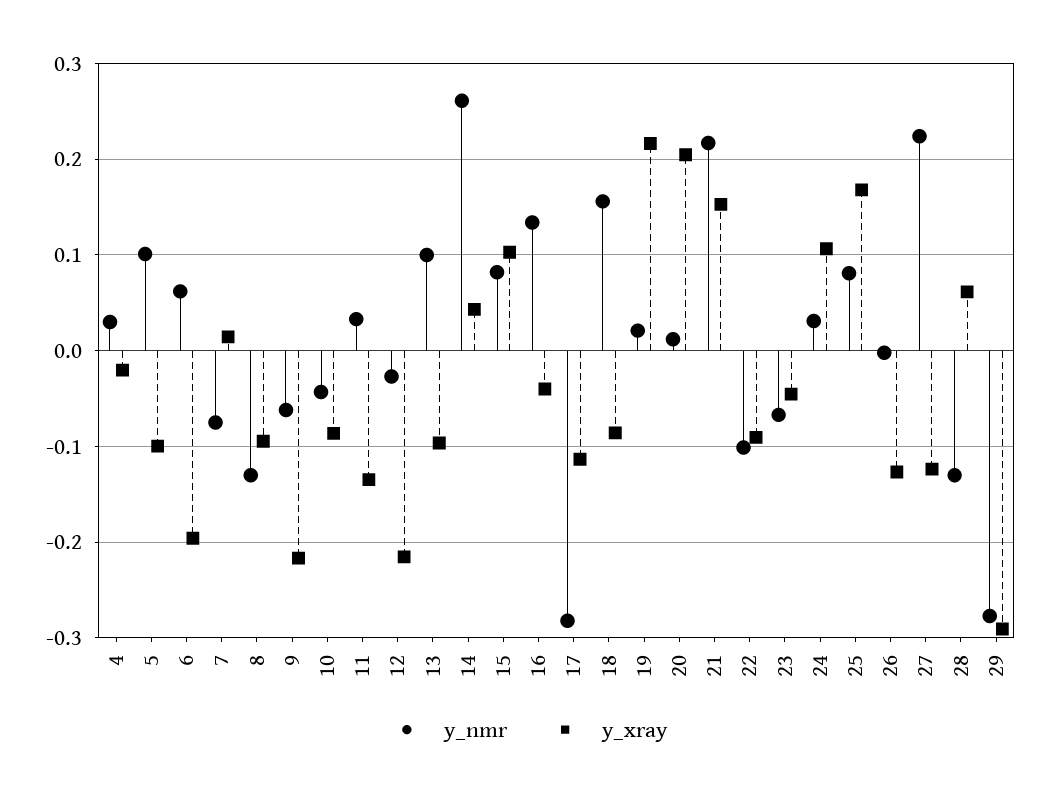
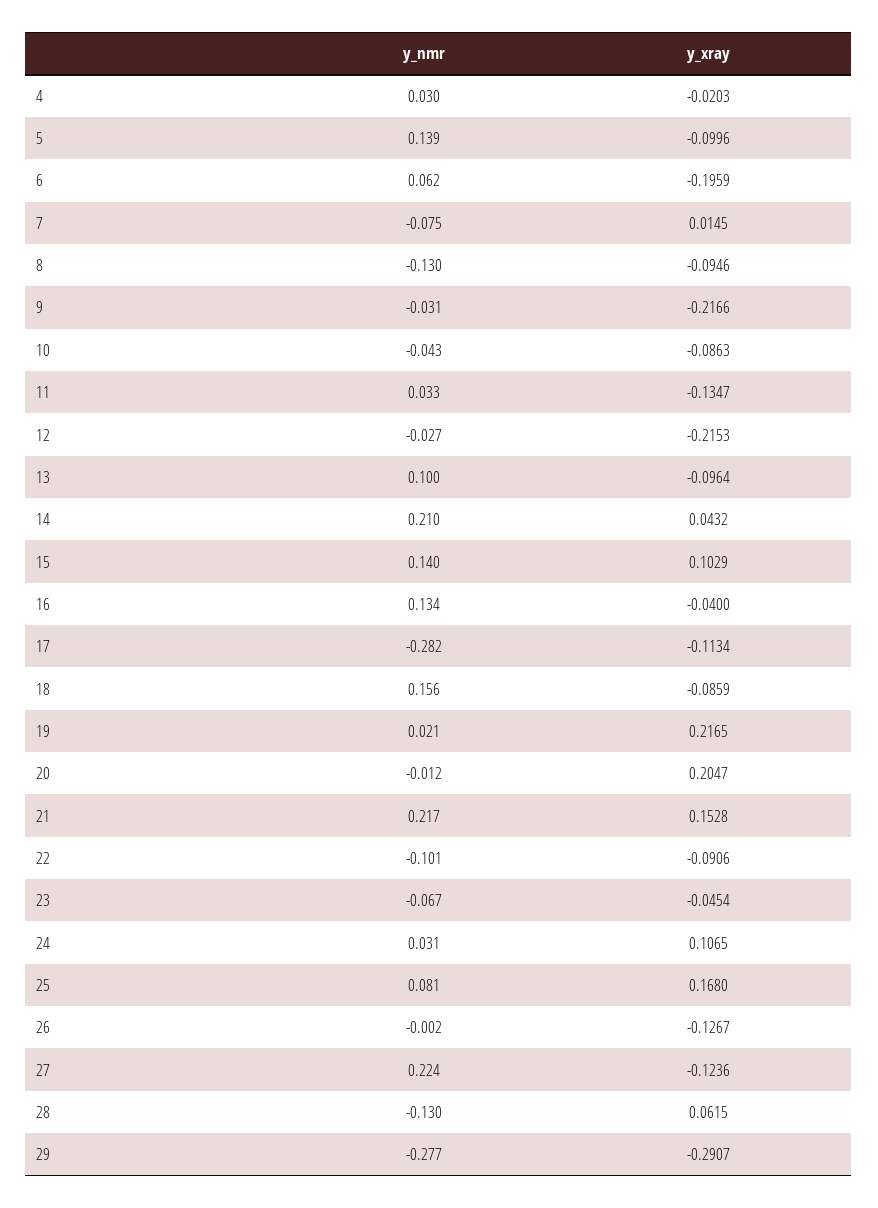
y_nmr, 5: 0.1 -> 0.139
y_nmr, 9: -0.06 -> -0.031
y_nmr, 14: 0.26 -> 0.21
y_nmr, 15: 0.08 -> 0.14
y_nmr, 20: 0.01 -> -0.012

